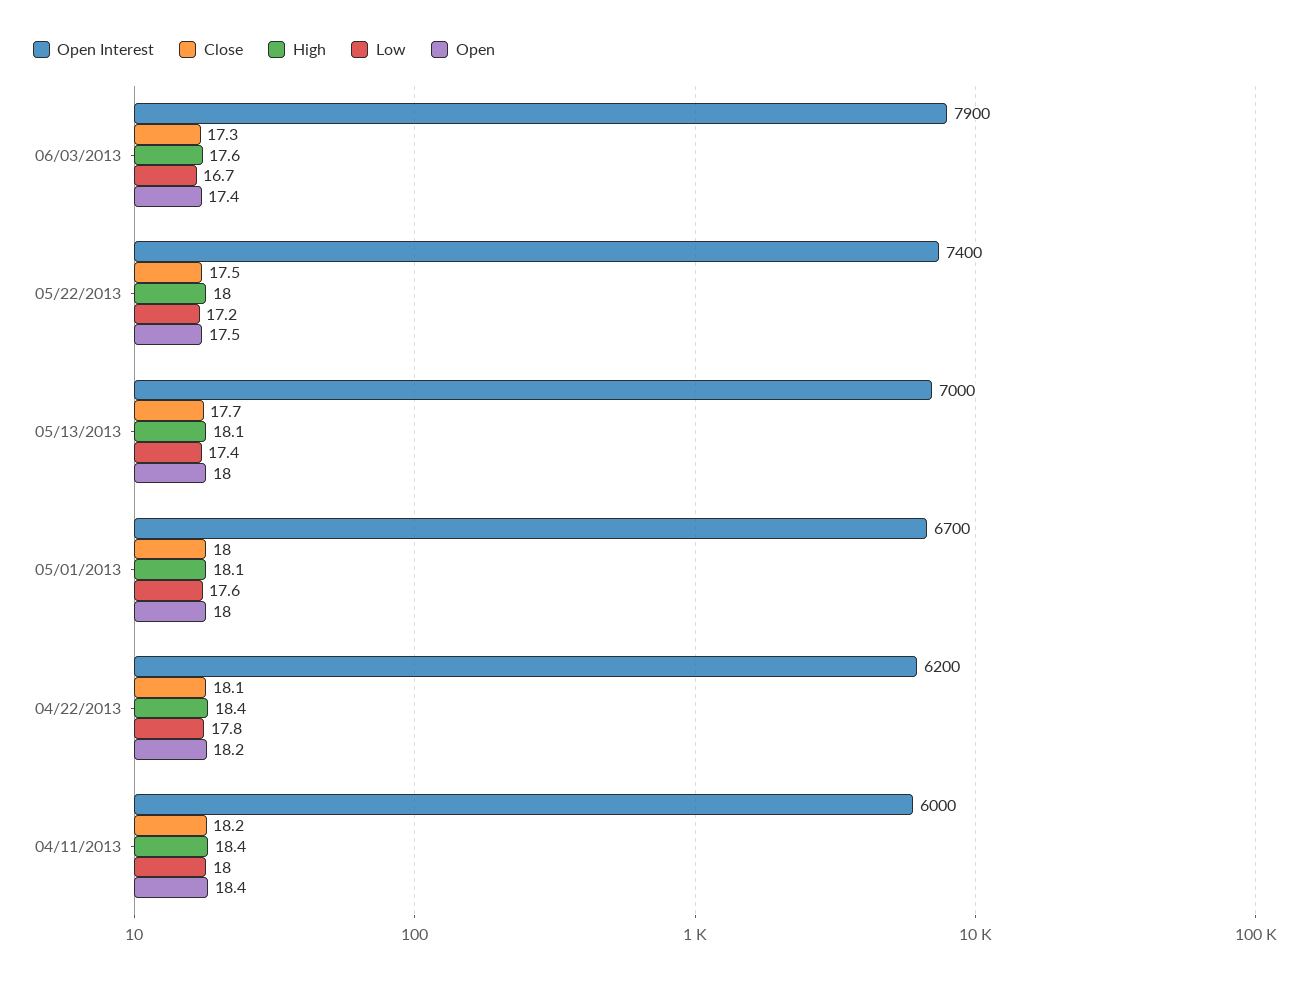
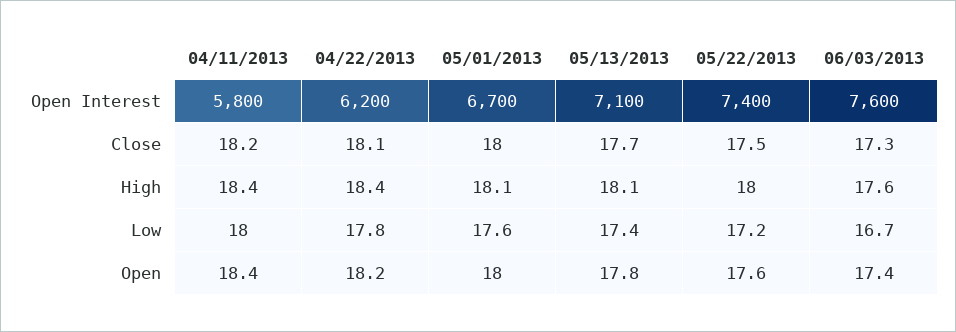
Open Interest, 06/03/2013: 7900 -> 7600
Open, 05/22/2013: 17.5 -> 17.6
Open Interest, 05/13/2013: 7000 -> 7100
Open, 05/13/2013: 18 -> 17.8
Open Interest, 04/11/2013: 6000 -> 5800

